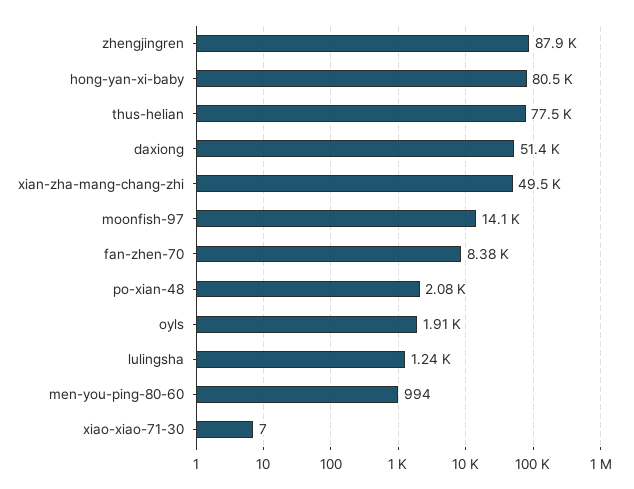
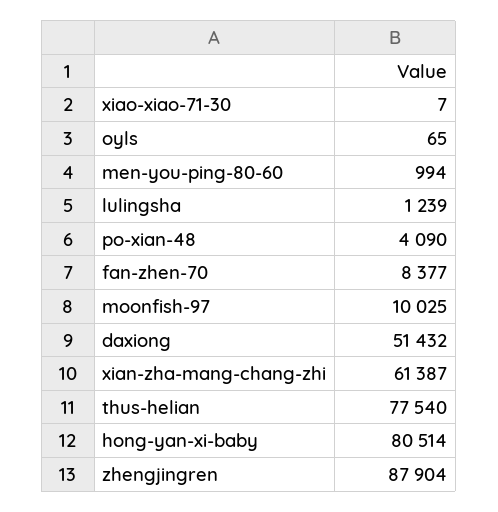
xian-zha-mang-chang-zhi: 49500 -> 61387
moonfish-97: 14100 -> 10025
po-xian-48: 2080 -> 4090
oyls: 1910 -> 65

